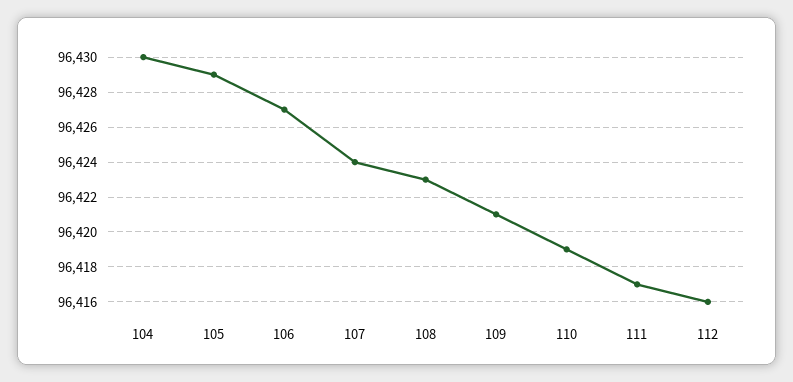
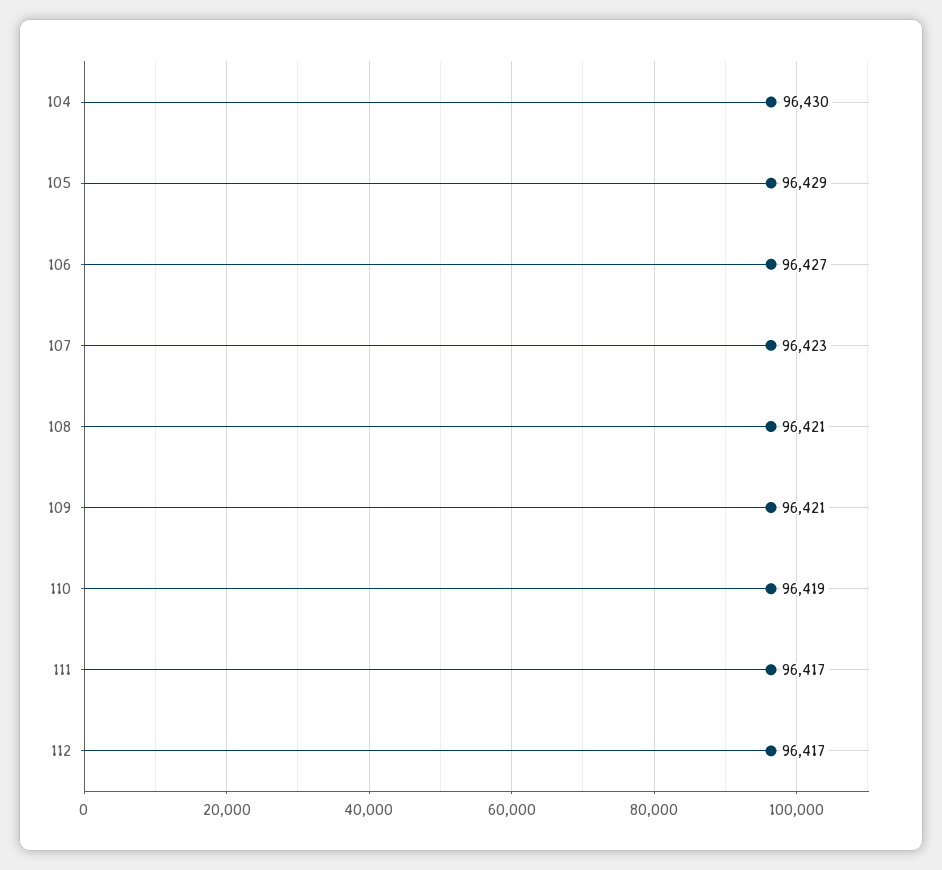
107: 96424 -> 96423
108: 96423 -> 96421
112: 96416 -> 96417

